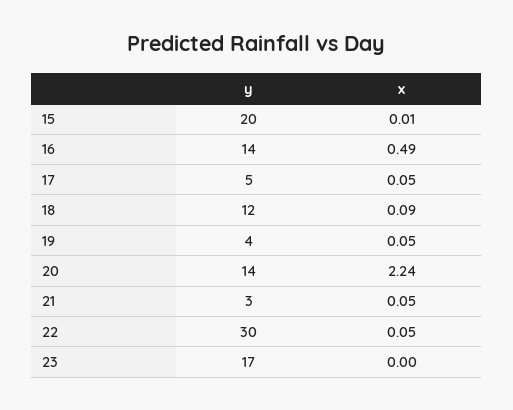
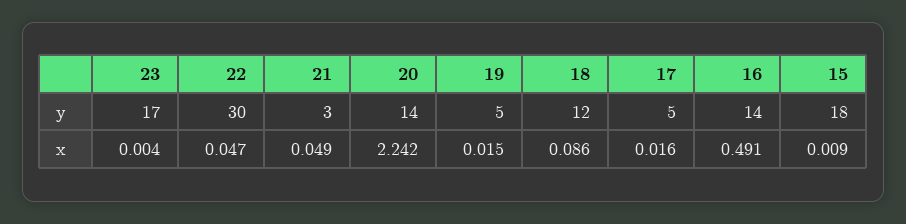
y, 15: 20 -> 18
x, 17: 0.05 -> 0.016
y, 19: 4 -> 5
x, 19: 0.05 -> 0.015

